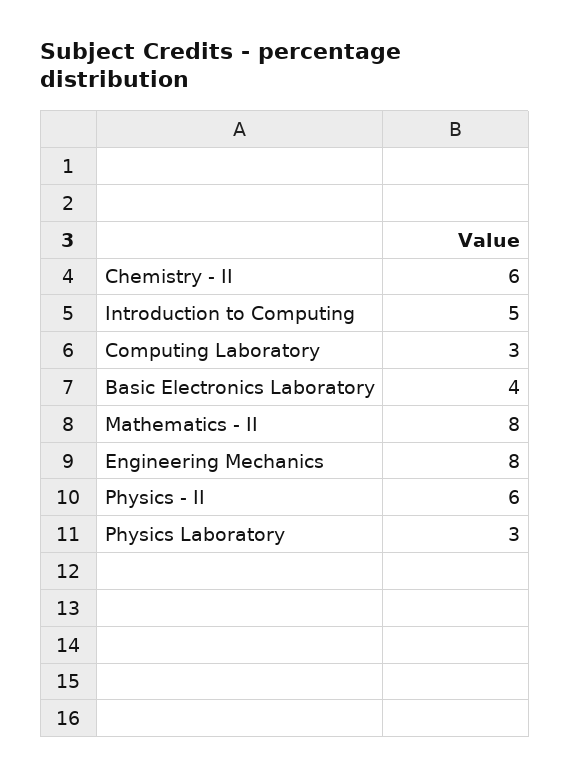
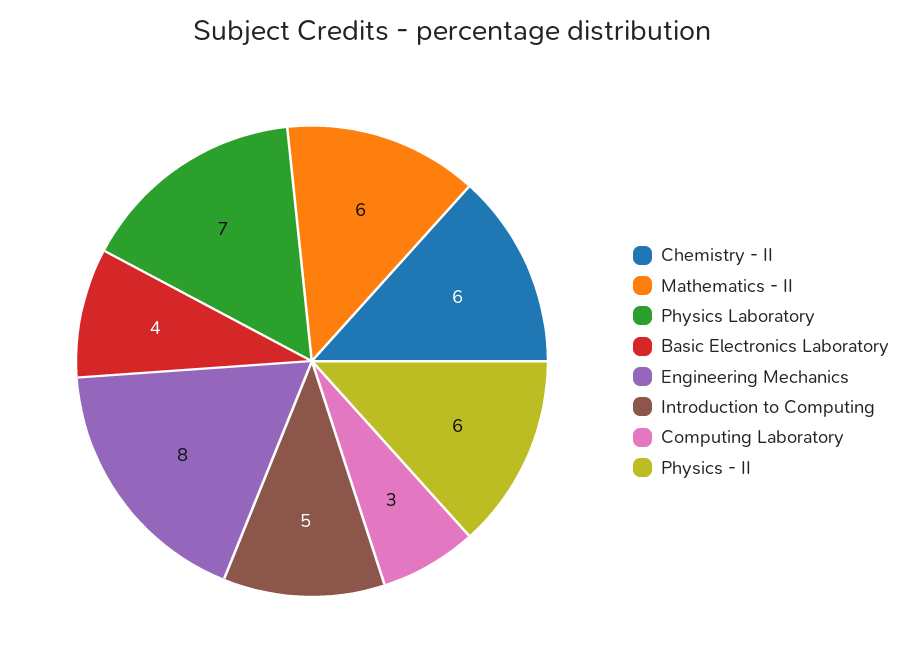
Mathematics - II: 8 -> 6
Physics Laboratory: 3 -> 7

